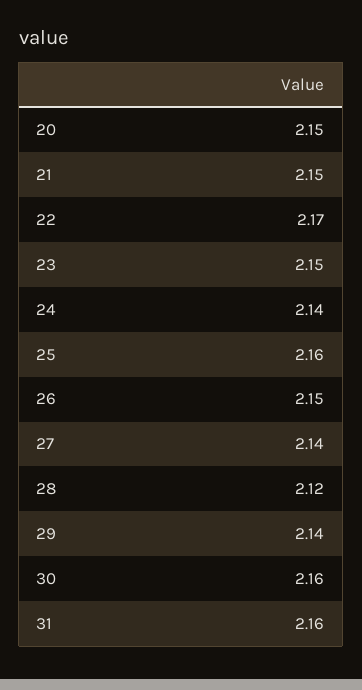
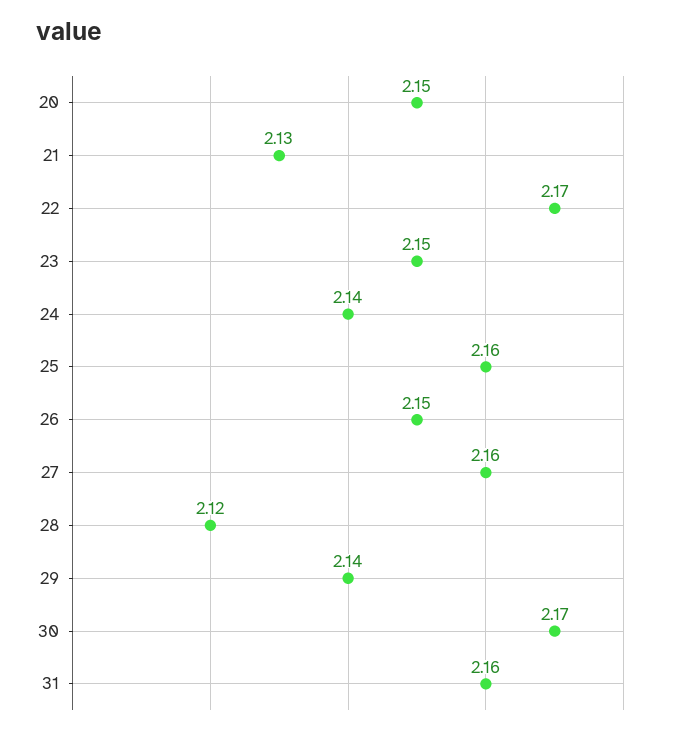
21: 2.15 -> 2.13
27: 2.14 -> 2.16
30: 2.16 -> 2.17

